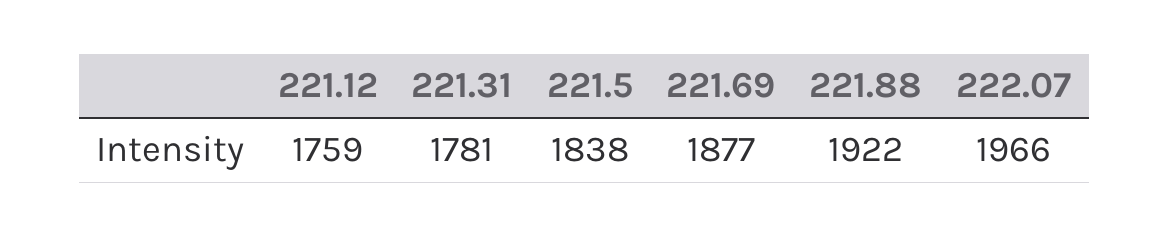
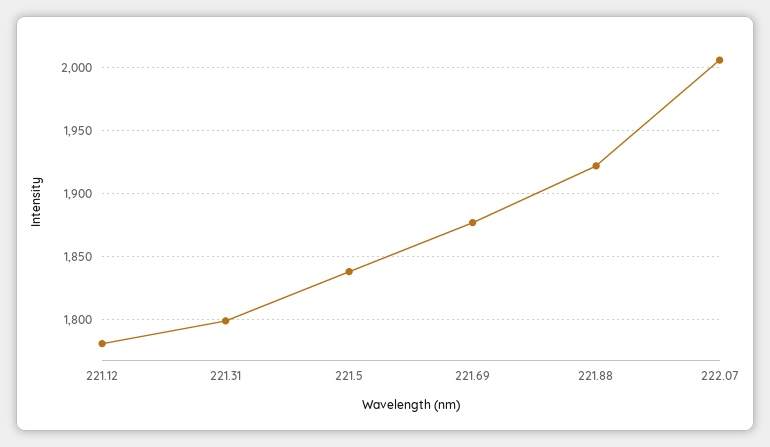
221.12: 1759 -> 1780
221.31: 1781 -> 1800
222.07: 1966 -> 2005

